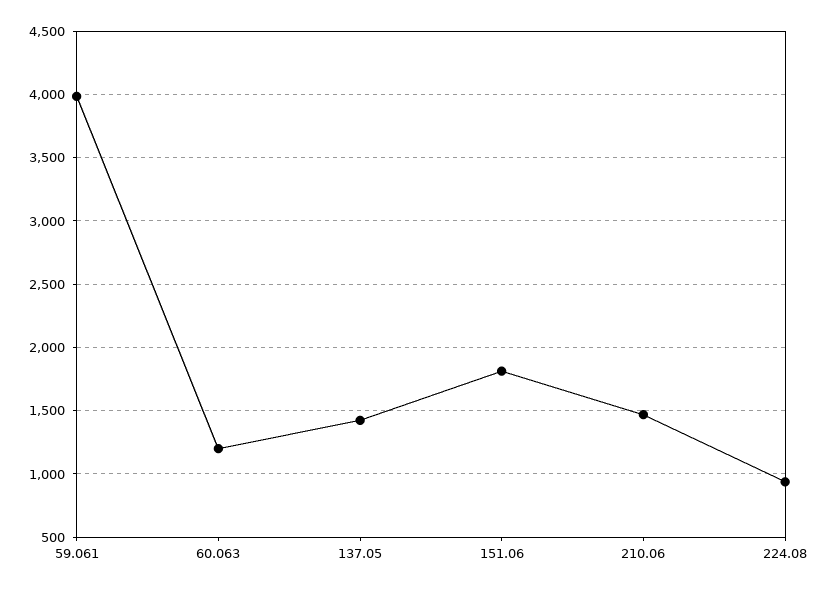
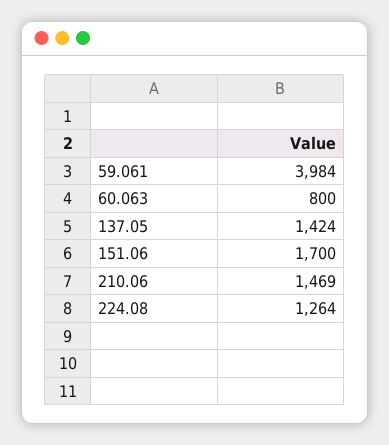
60.063: 1200 -> 800
151.06: 1800 -> 1700
224.08: 950 -> 1264

